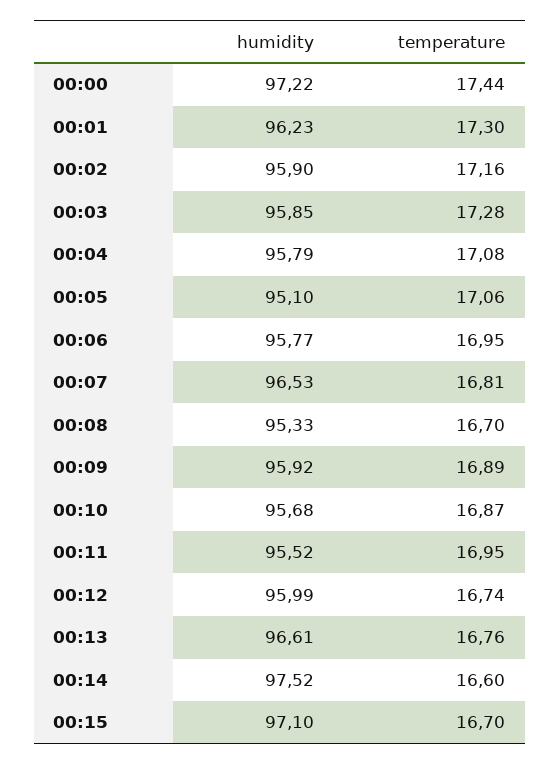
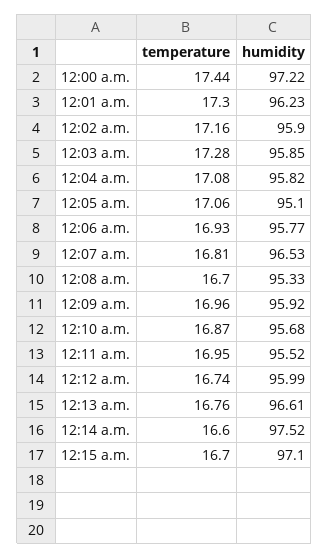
humidity, 00:04: 95.79 -> 95.82
temperature, 00:06: 16.95 -> 16.93
temperature, 00:09: 16.89 -> 16.96

